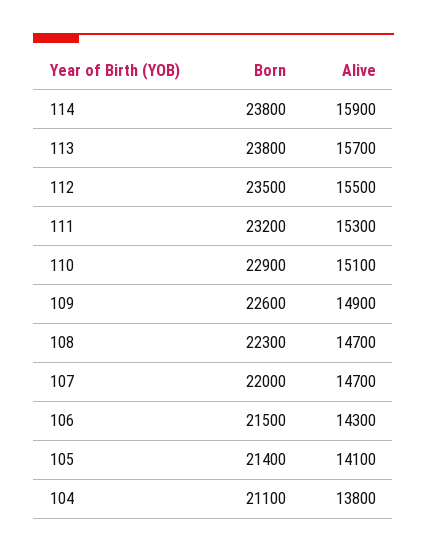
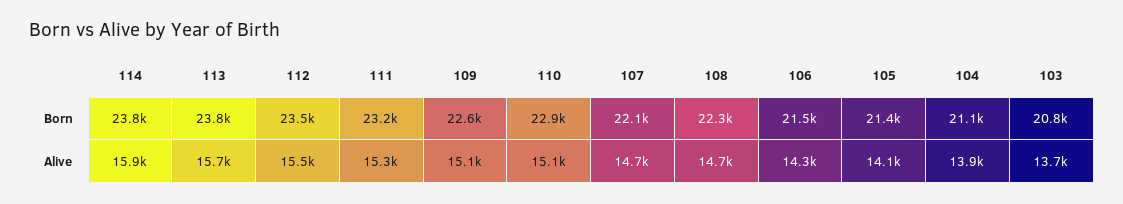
Alive, 109: 14900 -> 15100
Born, 107: 22000 -> 22100
Alive, 104: 13800 -> 13900
Born, 103: none -> 20800
Alive, 103: none -> 13700

